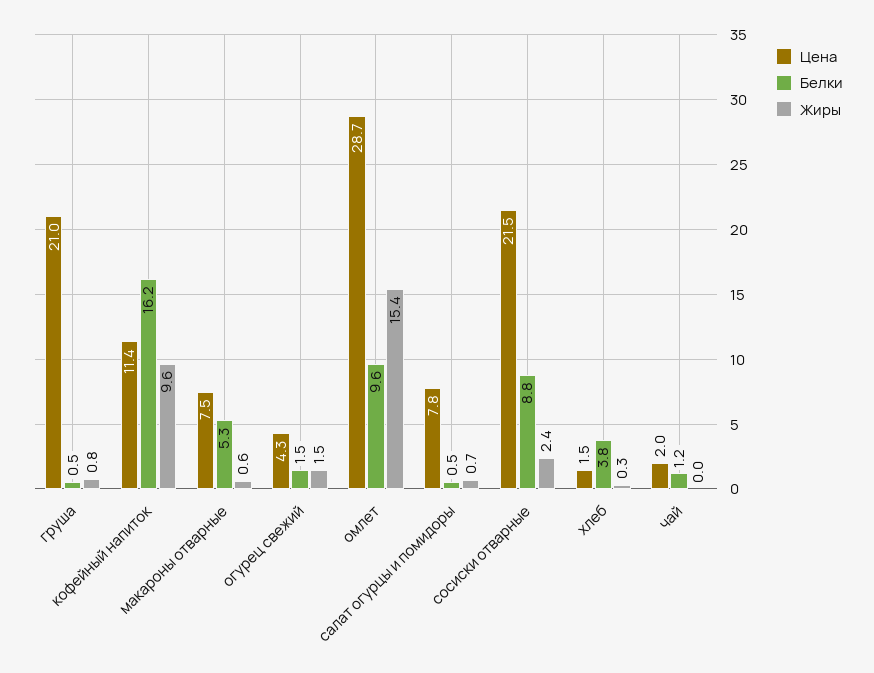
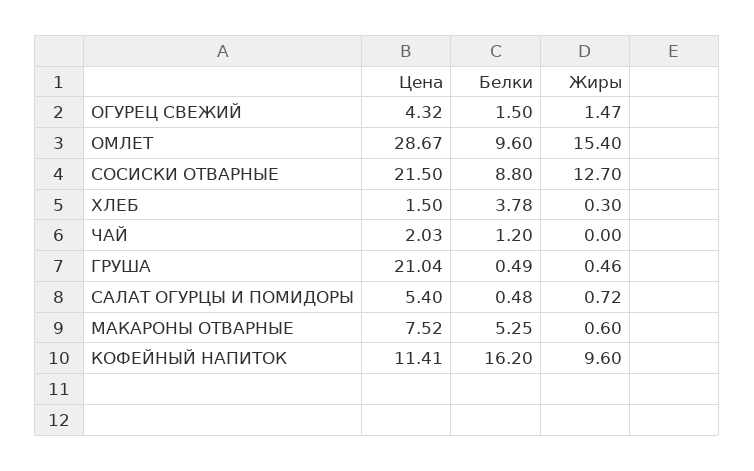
Жиры, груша: 0.8 -> 0.46
Цена, салат огурцы и помидоры: 7.8 -> 5.4
Жиры, сосиски отварные: 2.4 -> 12.7

